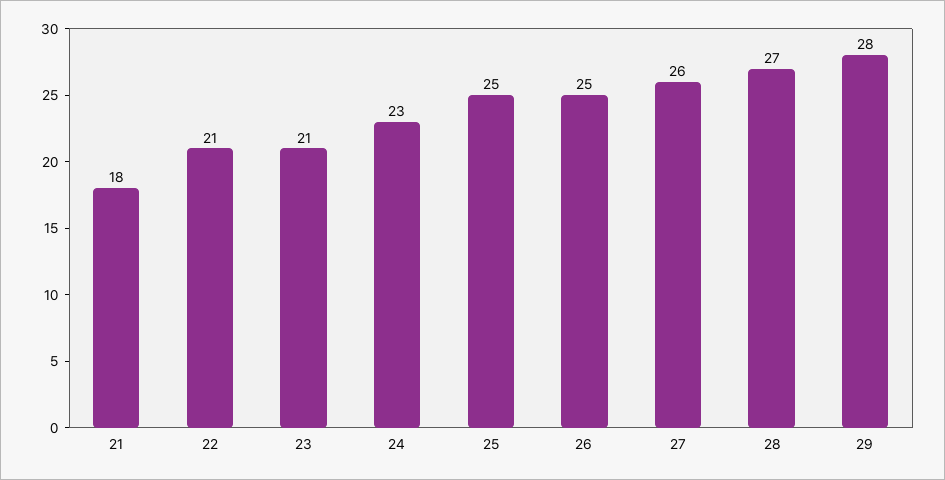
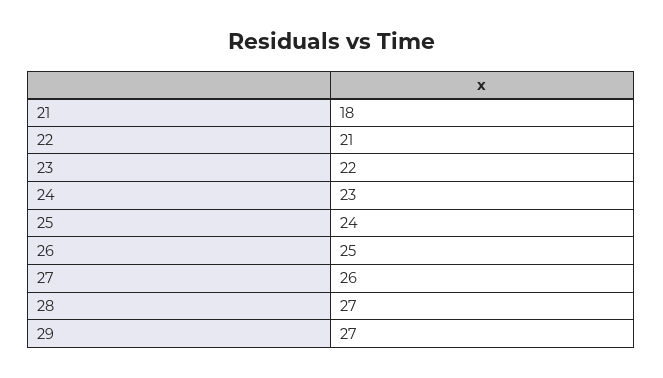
23: 21 -> 22
25: 25 -> 24
29: 28 -> 27

